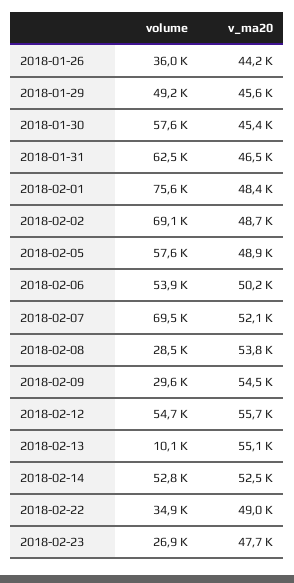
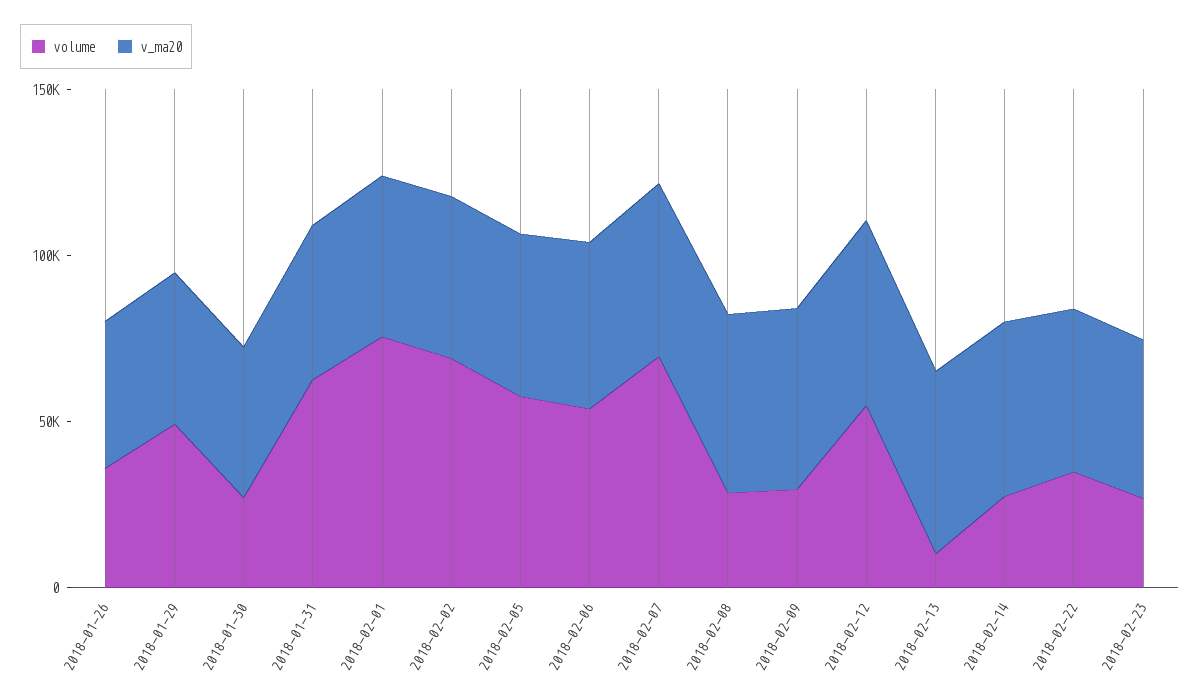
volume, 2018-01-30: 57600 -> 30000
volume, 2018-02-14: 52800 -> 30000

